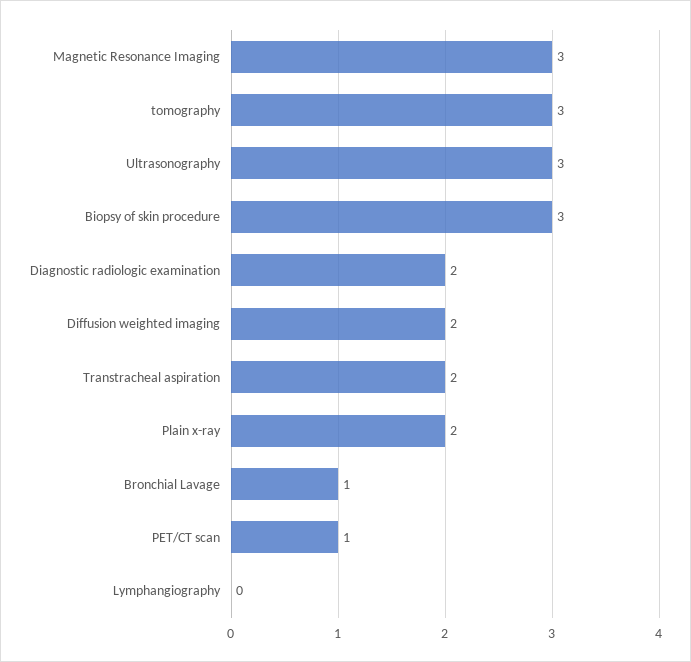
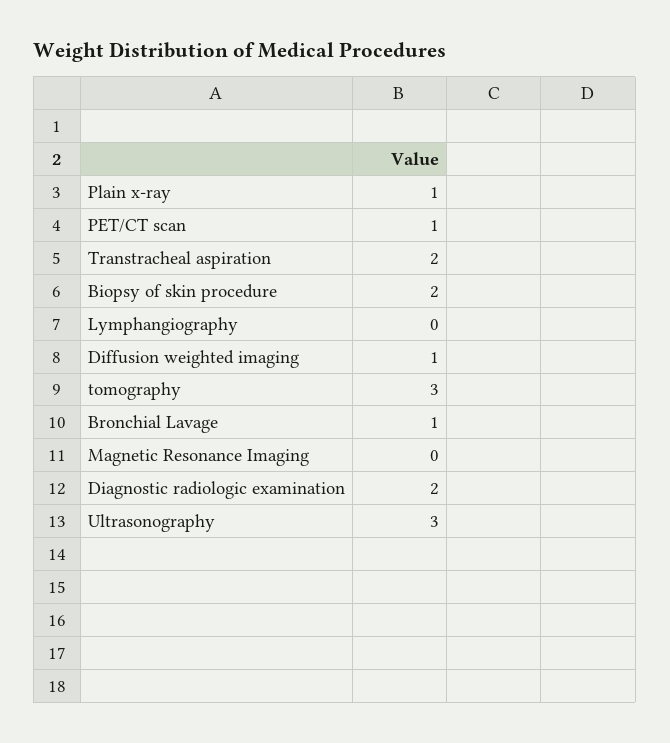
Magnetic Resonance Imaging: 3 -> 0
Biopsy of skin procedure: 3 -> 2
Diffusion weighted imaging: 2 -> 1
Plain x-ray: 2 -> 1

